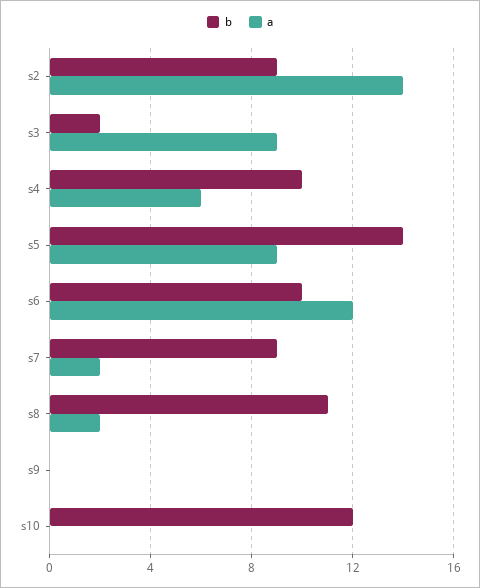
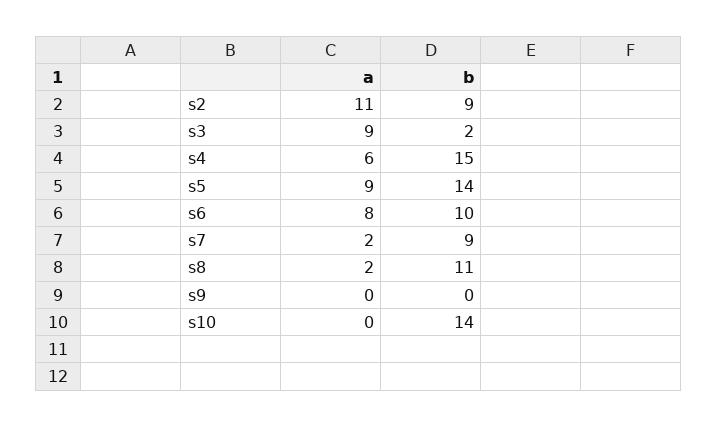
a, s2: 14 -> 11
b, s4: 10 -> 15
a, s6: 12 -> 8
b, s10: 12 -> 14

